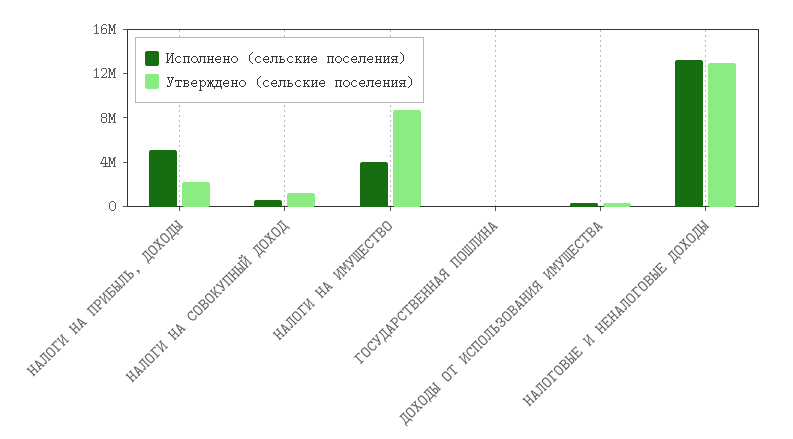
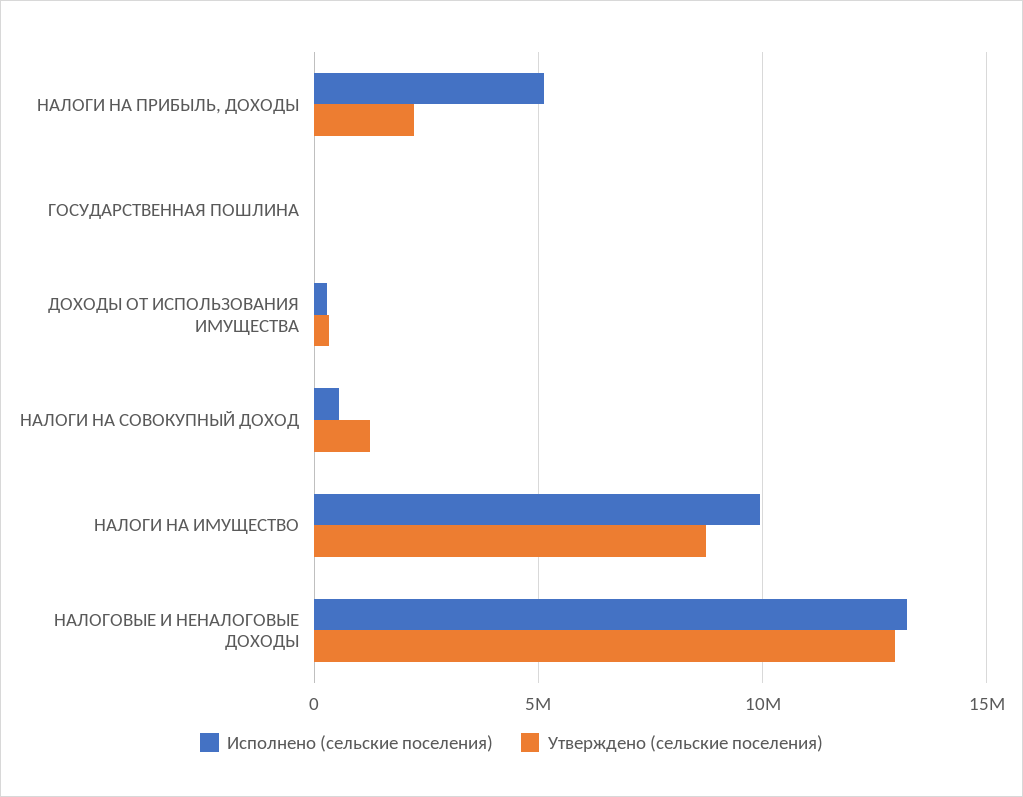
Исполнено (сельские поселения), НАЛОГИ НА ИМУЩЕСТВО: 4000000 -> 10000000

